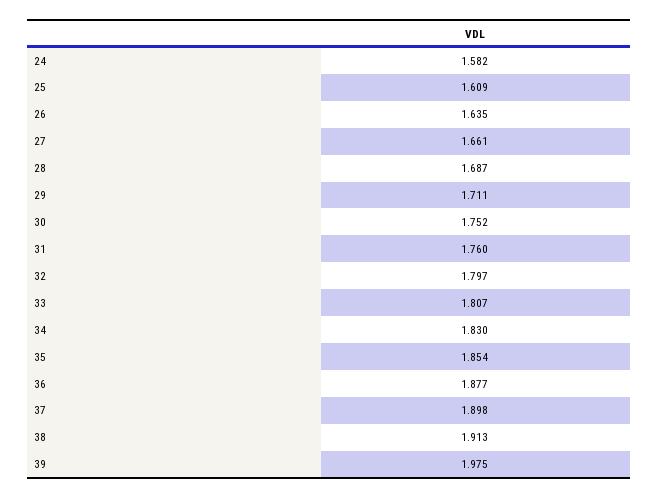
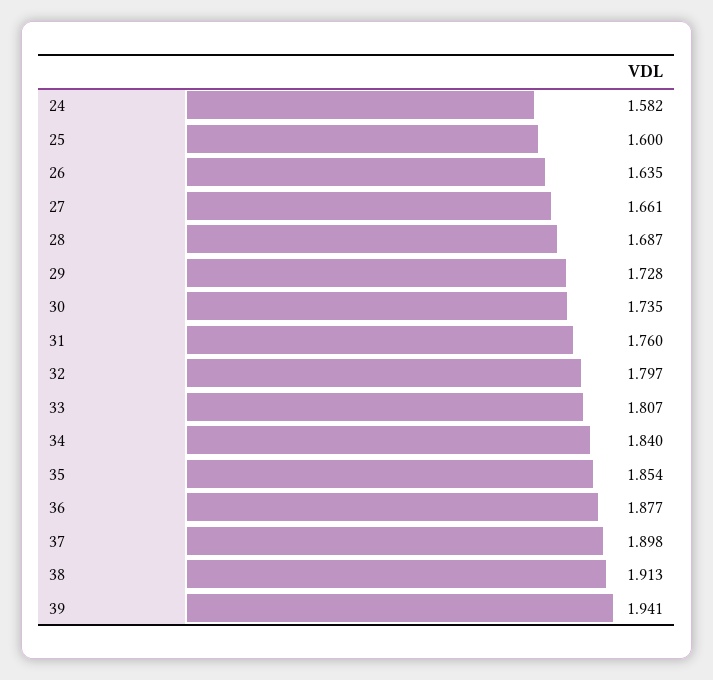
25: 1.609 -> 1.6
29: 1.711 -> 1.728
30: 1.752 -> 1.735
34: 1.83 -> 1.84
39: 1.975 -> 1.941

